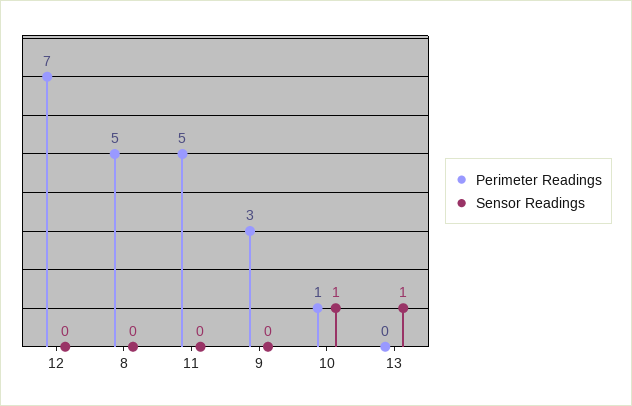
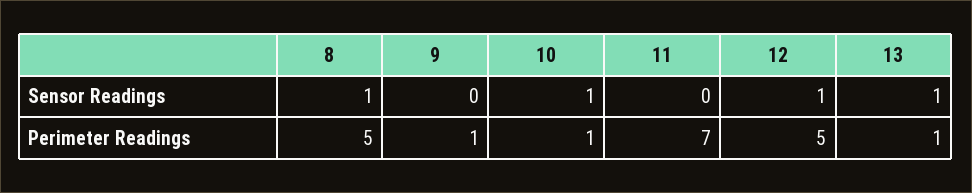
Perimeter Readings, 12: 7 -> 5
Sensor Readings, 12: 0 -> 1
Sensor Readings, 8: 0 -> 1
Perimeter Readings, 11: 5 -> 7
Perimeter Readings, 9: 3 -> 1
Perimeter Readings, 13: 0 -> 1

